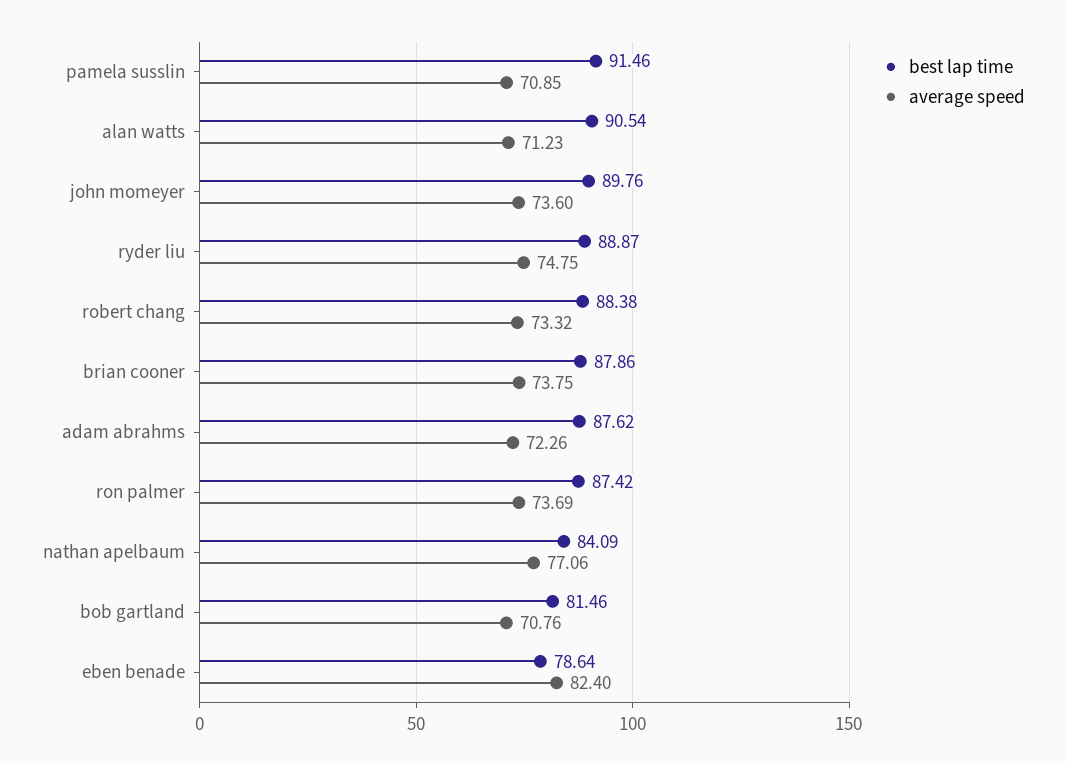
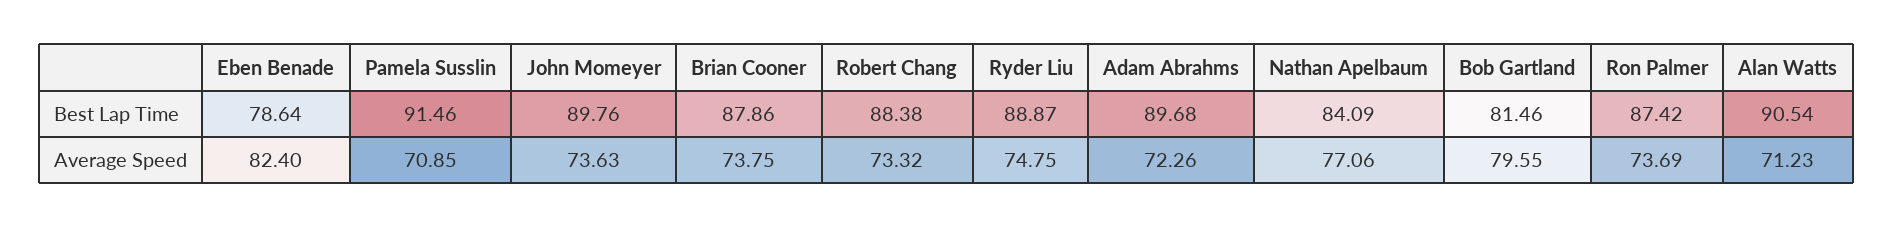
average speed, john momeyer: 73.6 -> 73.63
best lap time, adam abrahms: 87.62 -> 89.68
average speed, bob gartland: 70.76 -> 79.55

